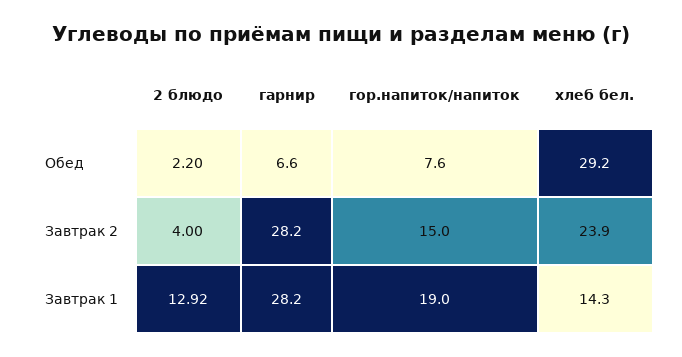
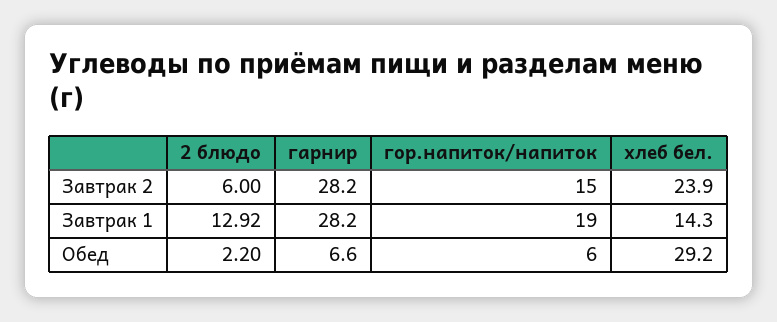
гор.напиток/напиток, Обед: 7.6 -> 6
2 блюдо, Завтрак 2: 4 -> 6

